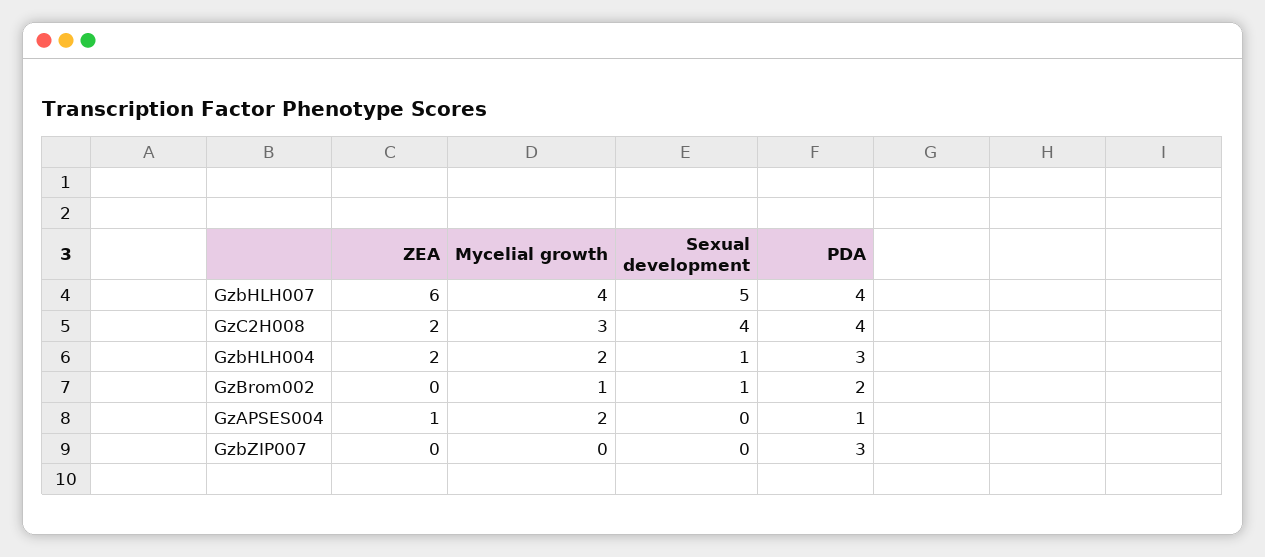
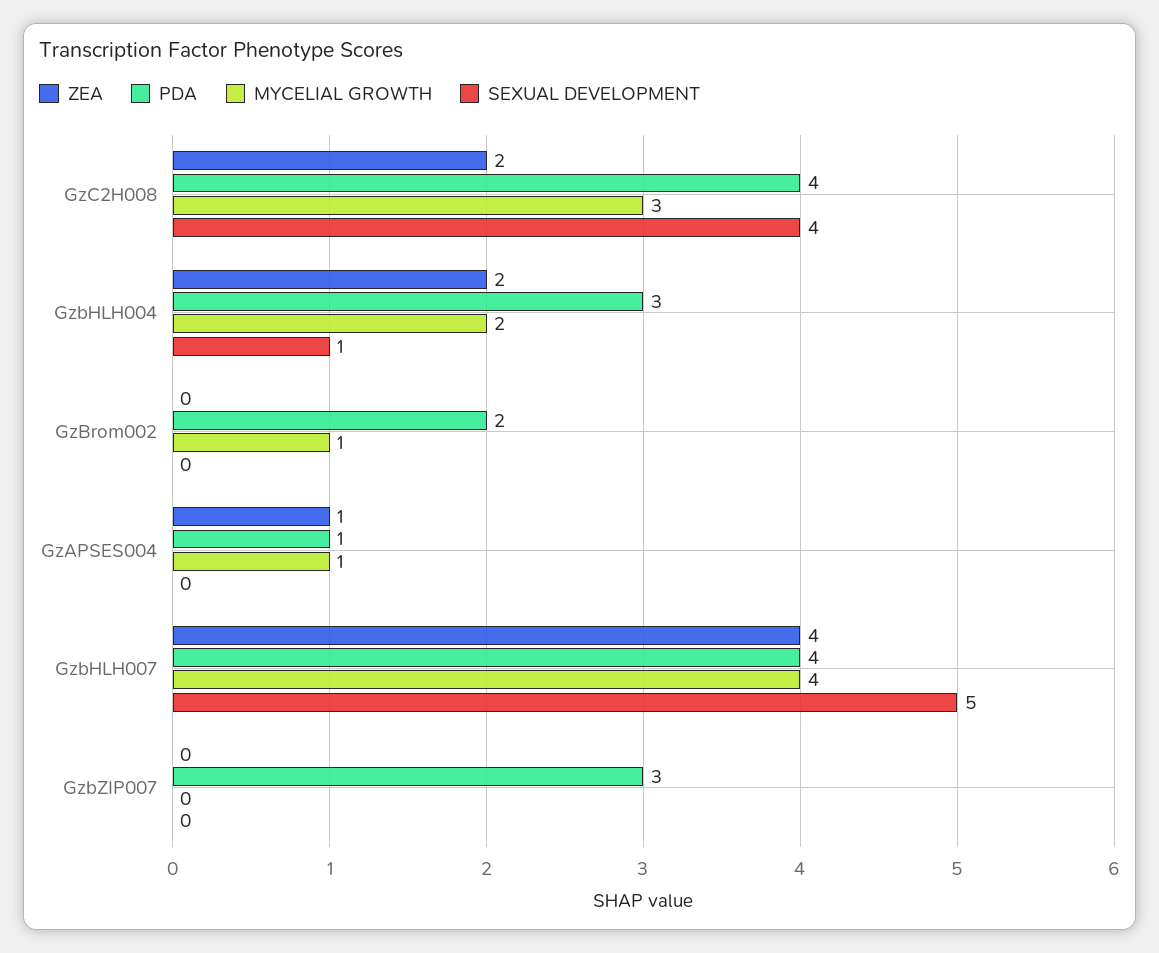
ZEA, GzbHLH007: 6 -> 4
Sexual development, GzBrom002: 1 -> 0
Mycelial growth, GzAPSES004: 2 -> 1

